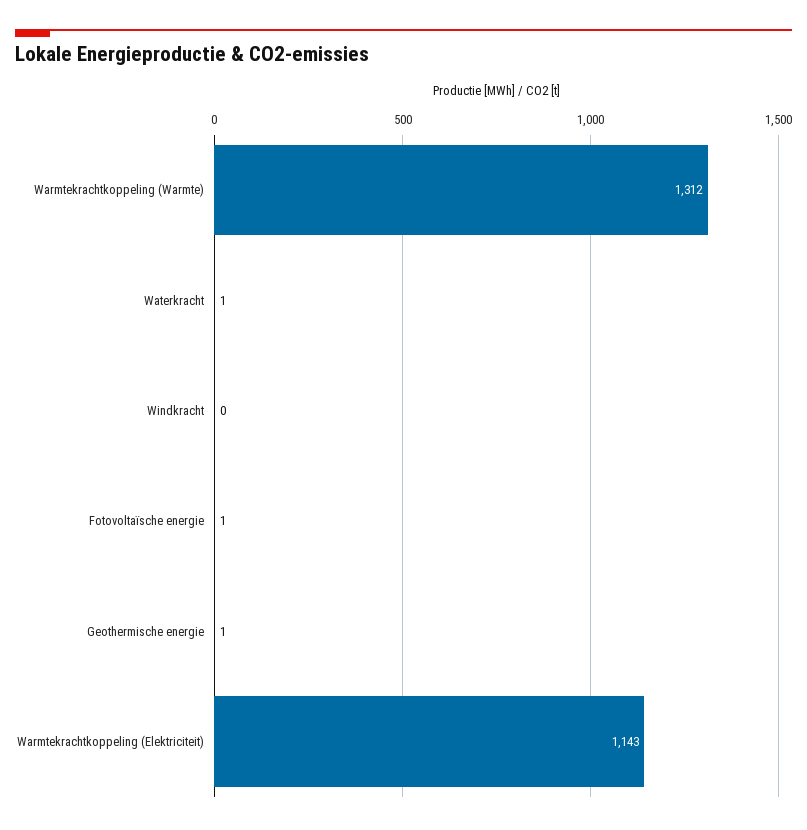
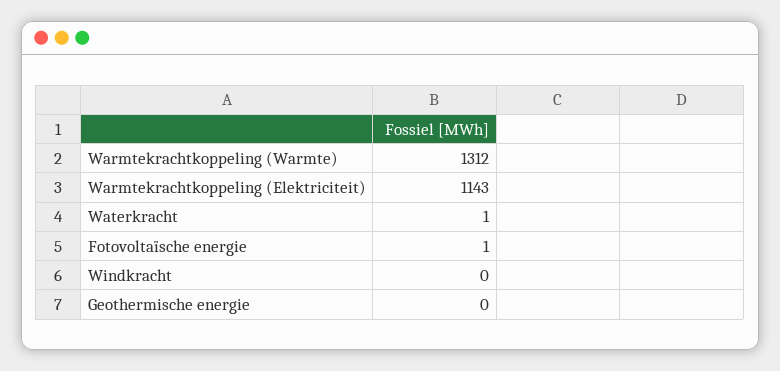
Geothermische energie: 1 -> 0

